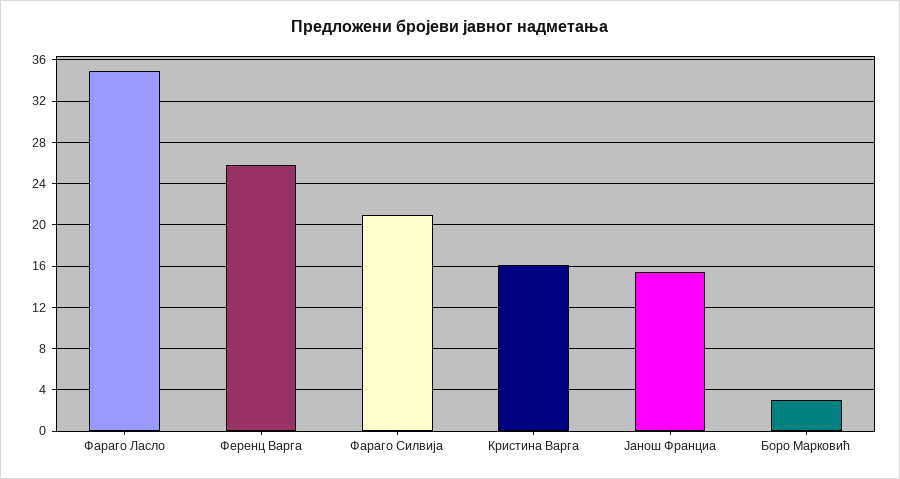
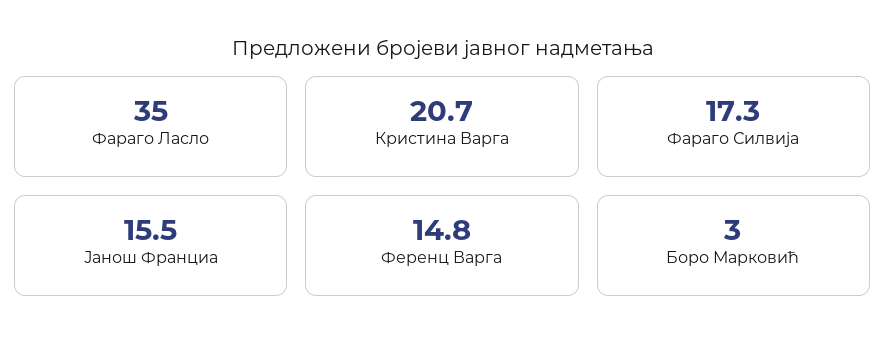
Ференц Варга: 26 -> 14.8
Фараго Силвија: 21 -> 17.3
Кристина Варга: 16 -> 20.7

